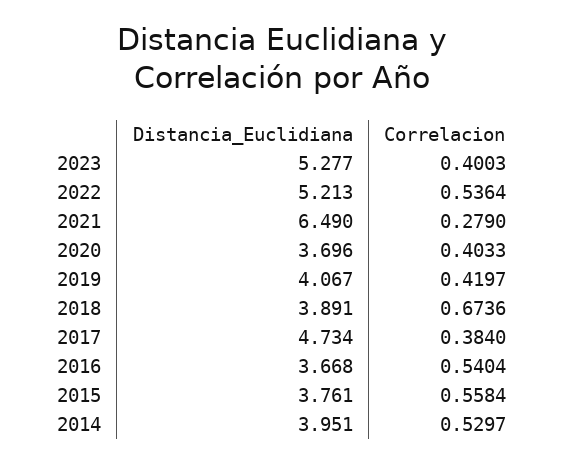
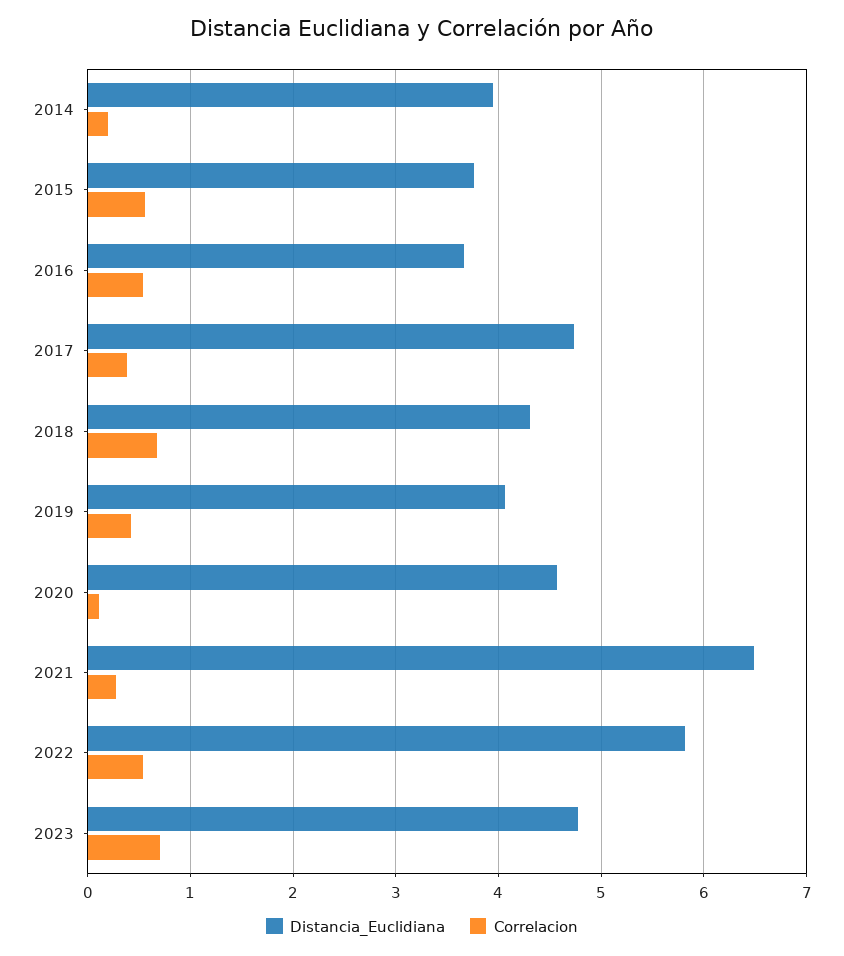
Distancia_Euclidiana, 2023: 5.277 -> 4.8
Correlacion, 2023: 0.4003 -> 0.7
Distancia_Euclidiana, 2022: 5.213 -> 5.8
Distancia_Euclidiana, 2020: 3.696 -> 4.6
Correlacion, 2020: 0.4033 -> 0.1
Distancia_Euclidiana, 2018: 3.891 -> 4.3
Correlacion, 2014: 0.5297 -> 0.2

